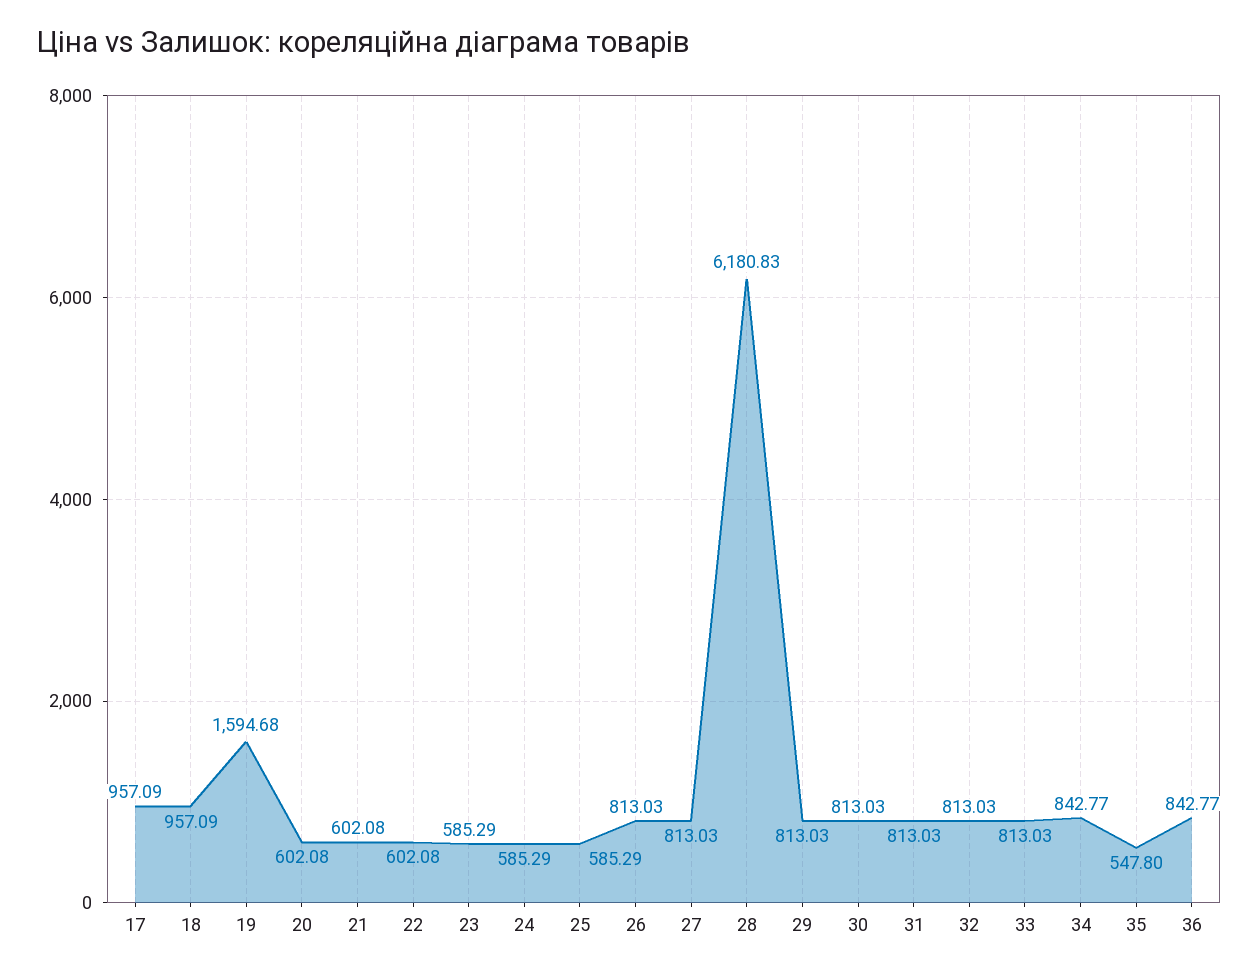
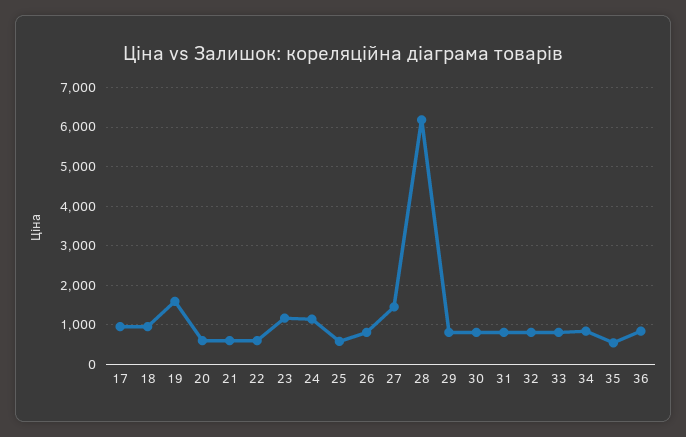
23: 585.29 -> 1200
24: 585.29 -> 1200
27: 813.03 -> 1400

